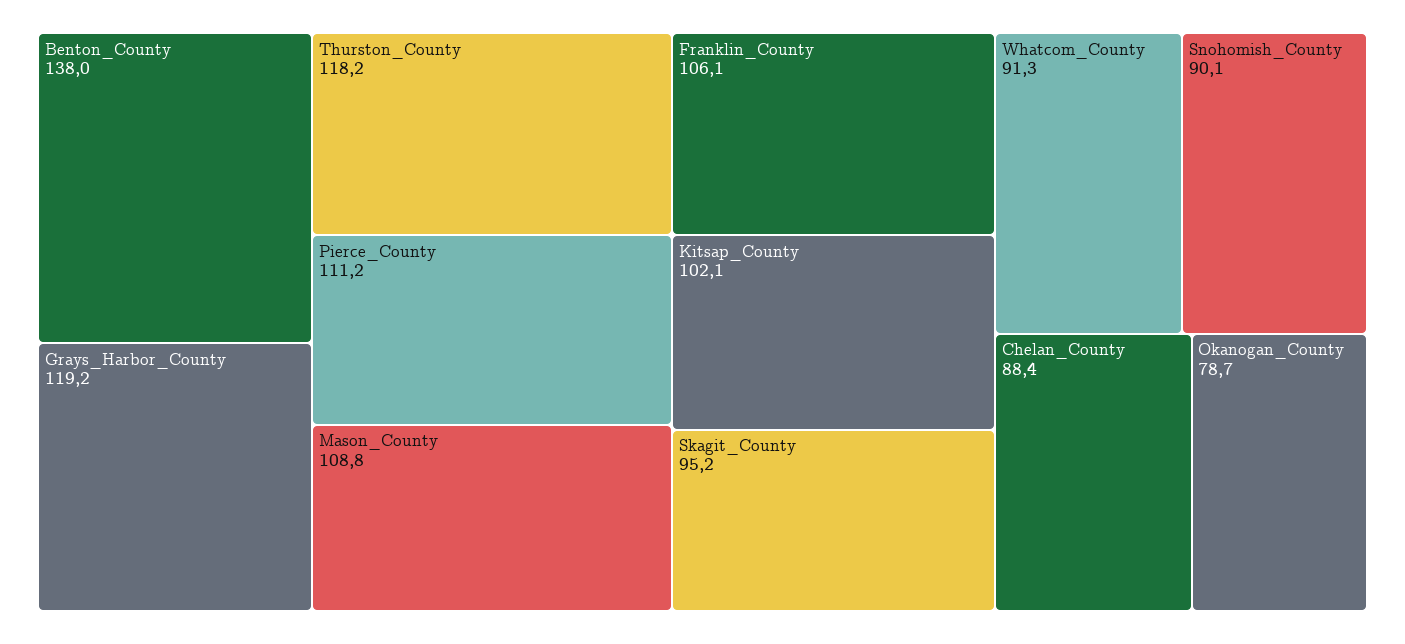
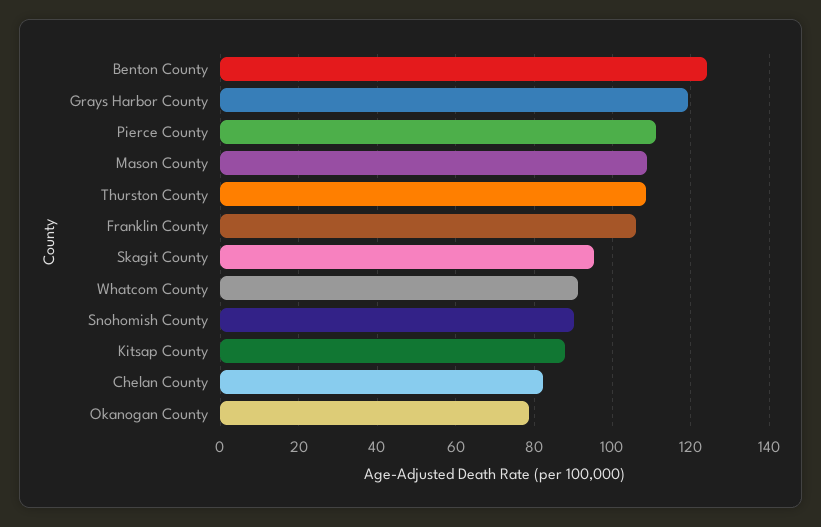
Benton_County: 138 -> 124
Thurston_County: 118.2 -> 108
Kitsap_County: 102.1 -> 88
Chelan_County: 88.4 -> 82

